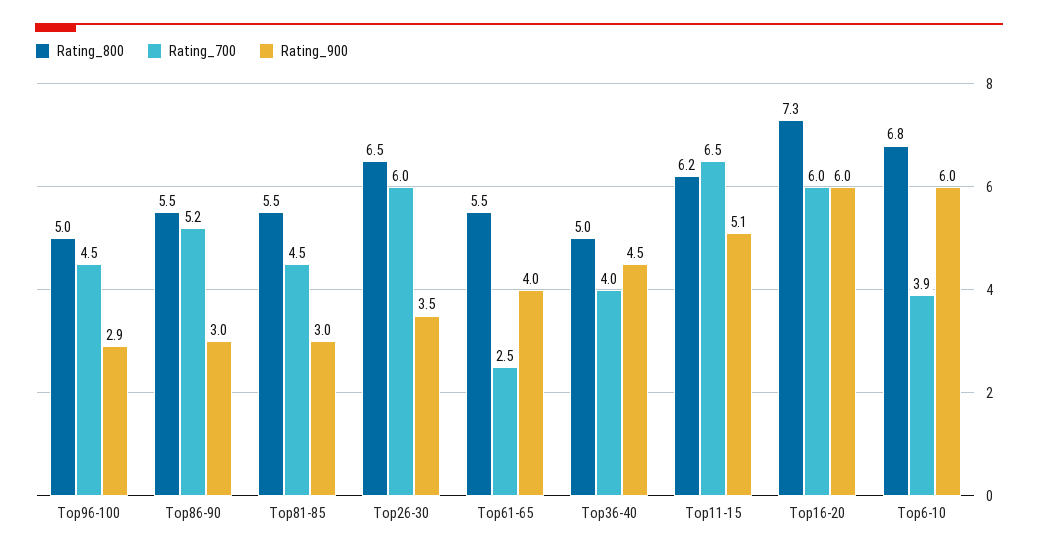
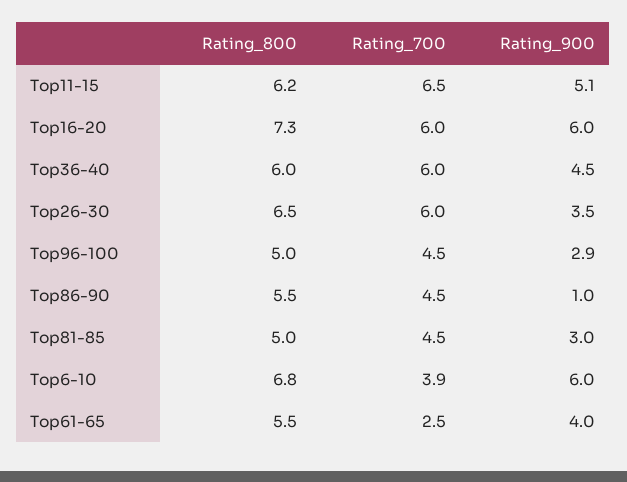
Rating_700, Top86-90: 5.2 -> 4.5
Rating_900, Top86-90: 3 -> 1
Rating_800, Top81-85: 5.5 -> 5
Rating_800, Top36-40: 5 -> 6
Rating_700, Top36-40: 4 -> 6

